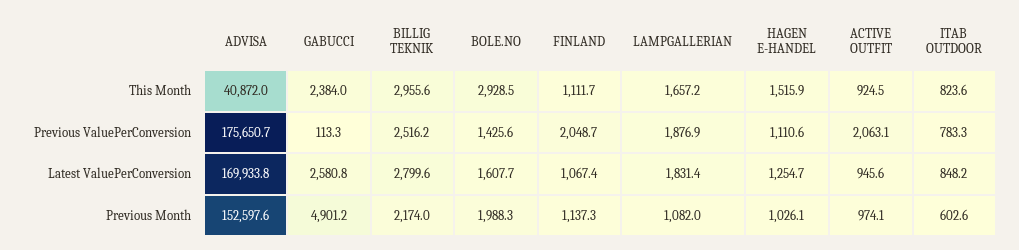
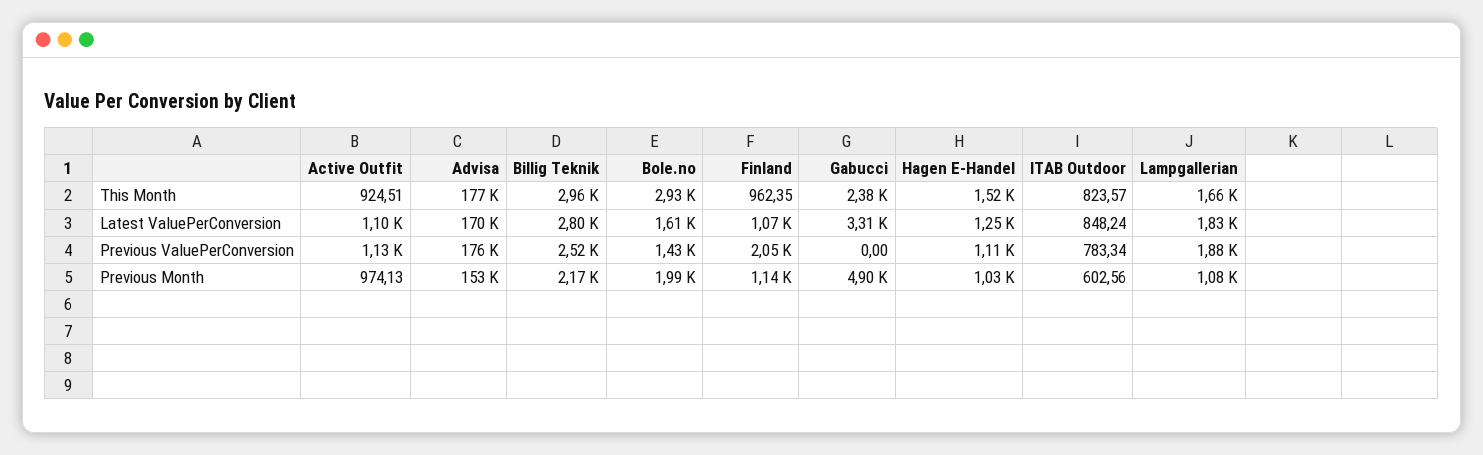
ADVISA, This Month: 40872 -> 177000
FINLAND, This Month: 1111.7 -> 962.35
GABUCCI, Previous ValuePerConversion: 113.3 -> 0
ACTIVE OUTFIT, Previous ValuePerConversion: 2063.1 -> 1130
GABUCCI, Latest ValuePerConversion: 2580.8 -> 3310
ACTIVE OUTFIT, Latest ValuePerConversion: 945.6 -> 1100

